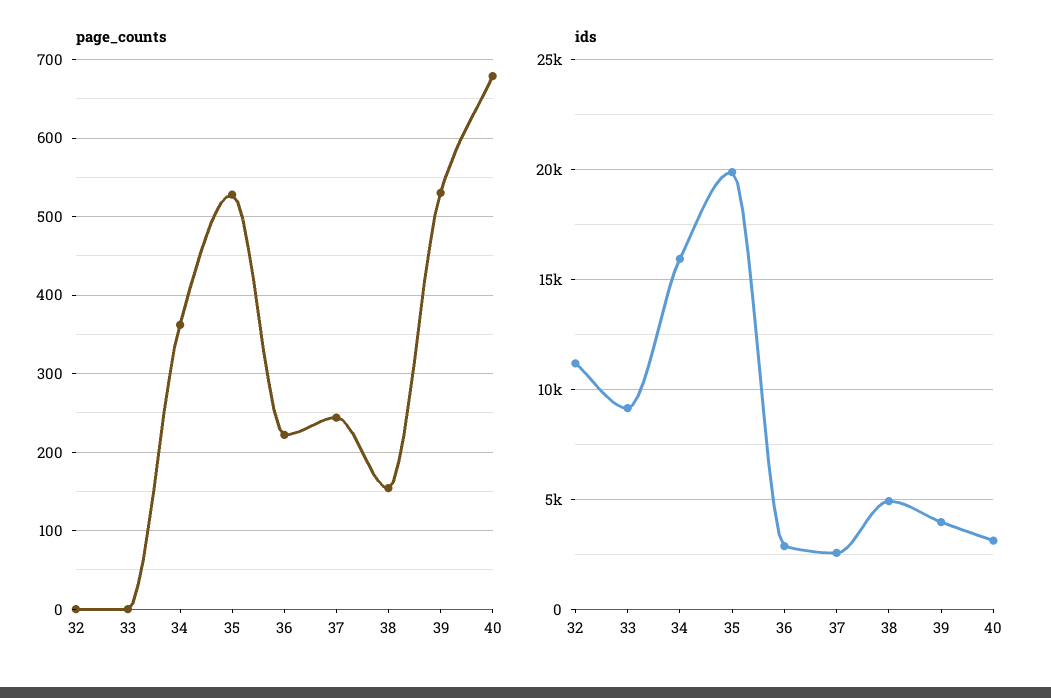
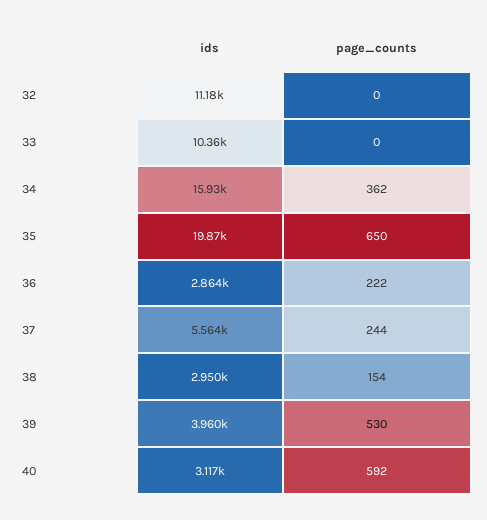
page_counts, 35: 530 -> 650
page_counts, 40: 680 -> 592
ids, 33: 9000 -> 10360
ids, 37: 2500 -> 5564
ids, 38: 5000 -> 2950

